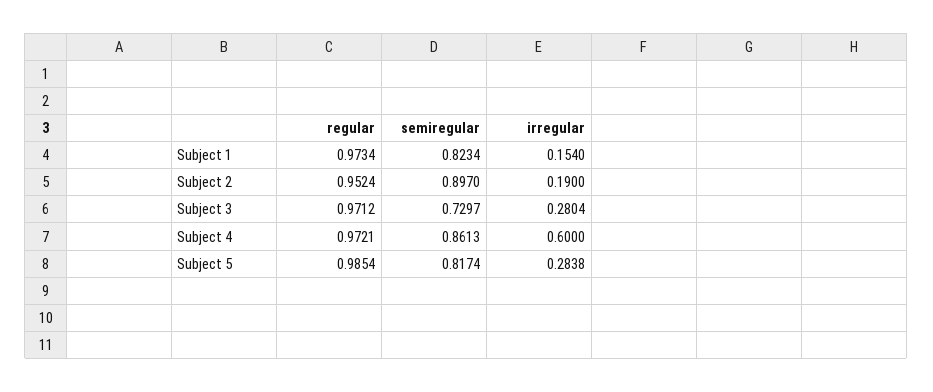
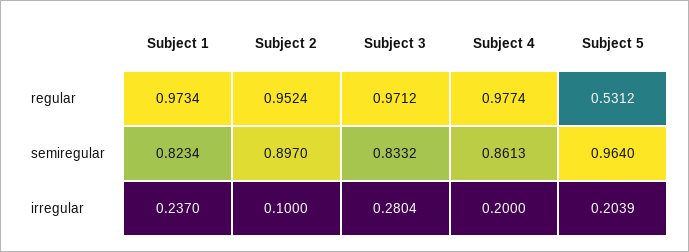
irregular, Subject 1: 0.154 -> 0.237
irregular, Subject 2: 0.19 -> 0.1
semiregular, Subject 3: 0.7297 -> 0.8332
regular, Subject 4: 0.9721 -> 0.9774
irregular, Subject 4: 0.6 -> 0.2
regular, Subject 5: 0.9854 -> 0.5312
semiregular, Subject 5: 0.8174 -> 0.964
irregular, Subject 5: 0.2838 -> 0.2039

